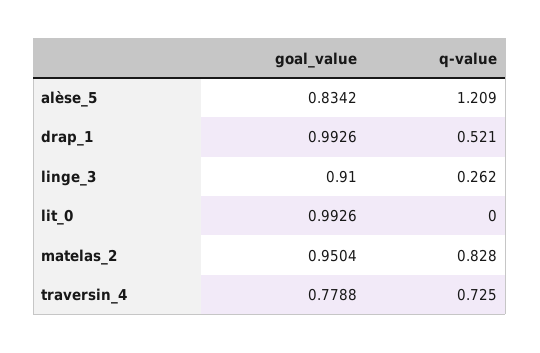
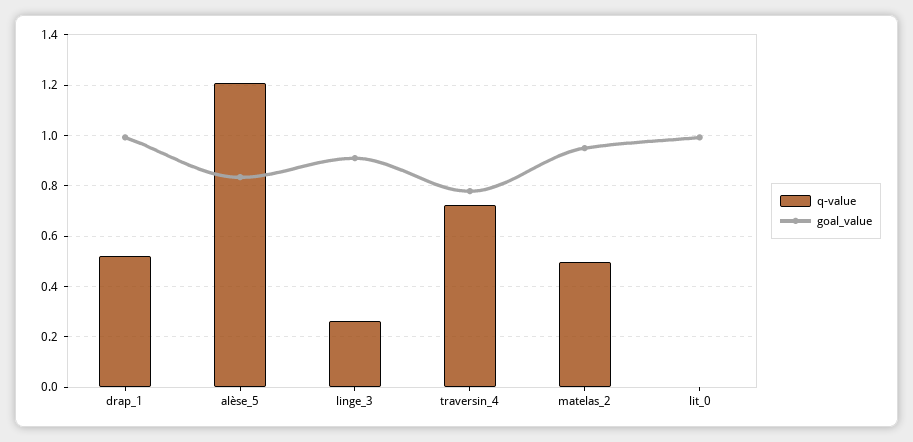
q-value, matelas_2: 0.828 -> 0.5

